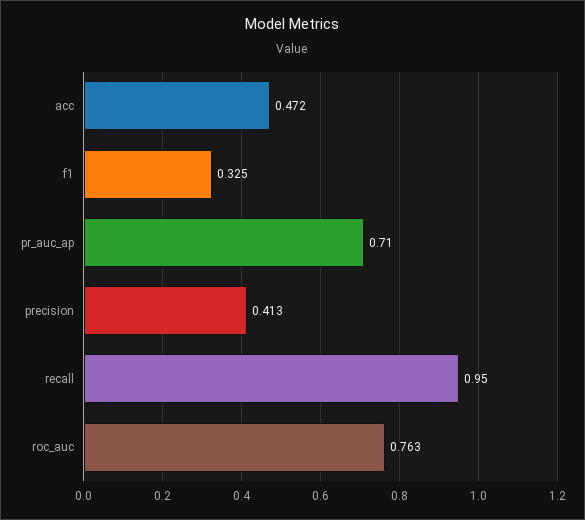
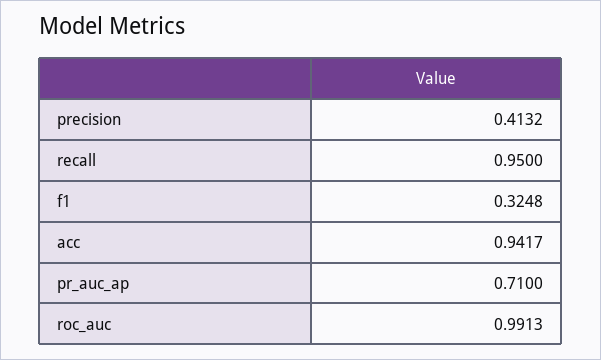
acc: 0.472 -> 0.9417
roc_auc: 0.763 -> 0.9913

